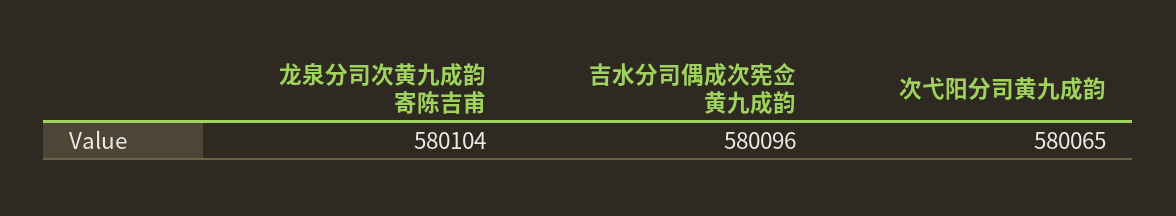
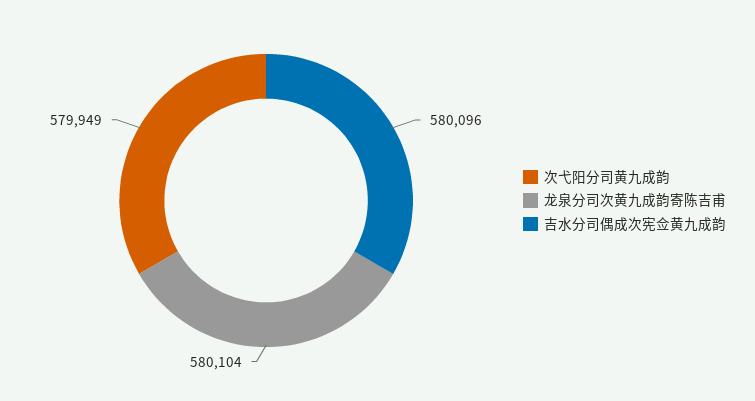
次弋阳分司黄九成韵: 580065 -> 579949

